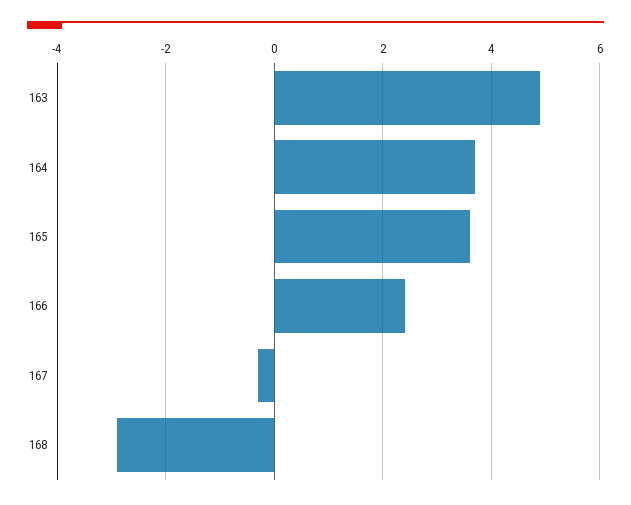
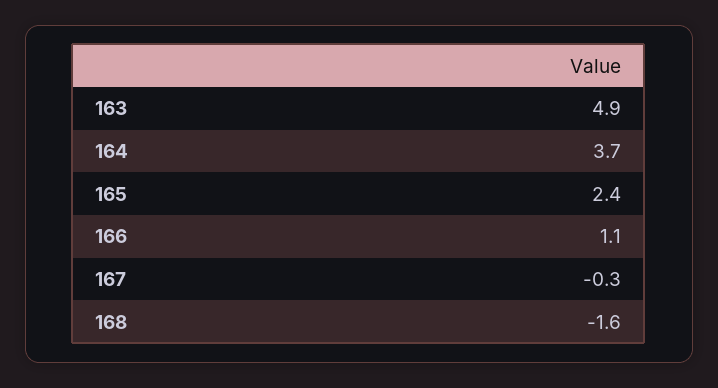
165: 3.5 -> 2.4
166: 2.5 -> 1.1
168: -3 -> -1.6

